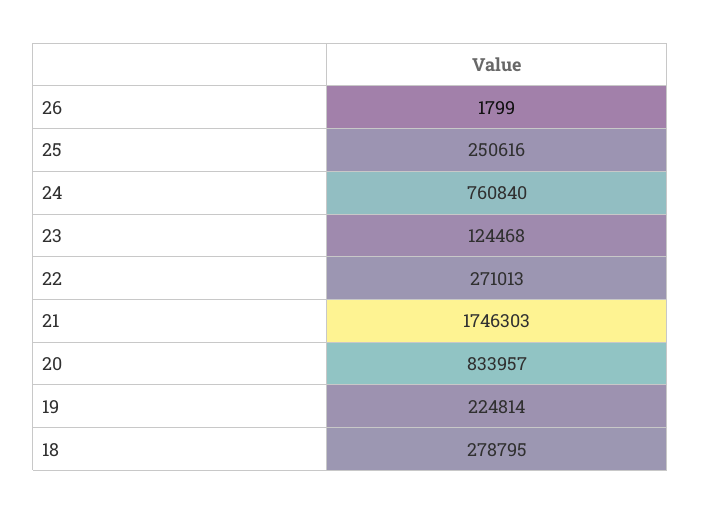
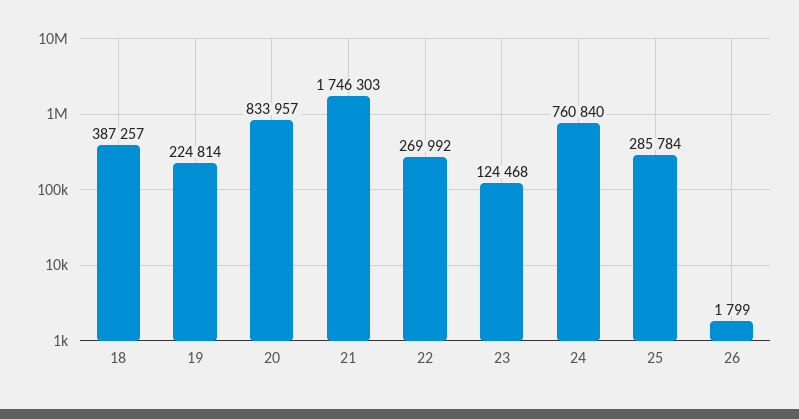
25: 250616 -> 285784
22: 271013 -> 269992
18: 278795 -> 387257

